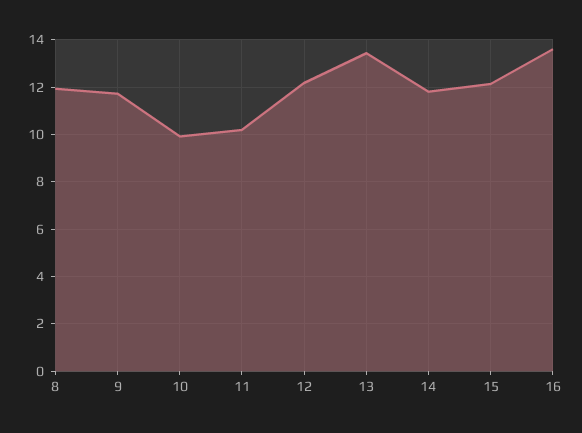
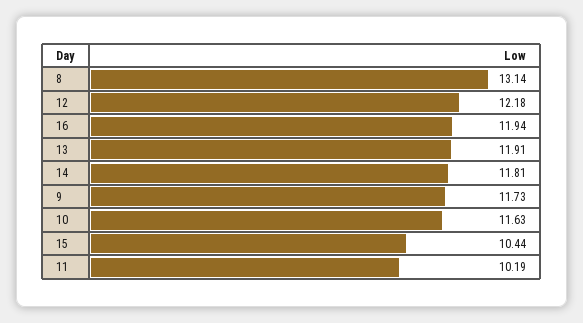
8: 12 -> 13.14
10: 10 -> 11.63
13: 13.5 -> 11.91
15: 12 -> 10.44
16: 13.5 -> 11.94

